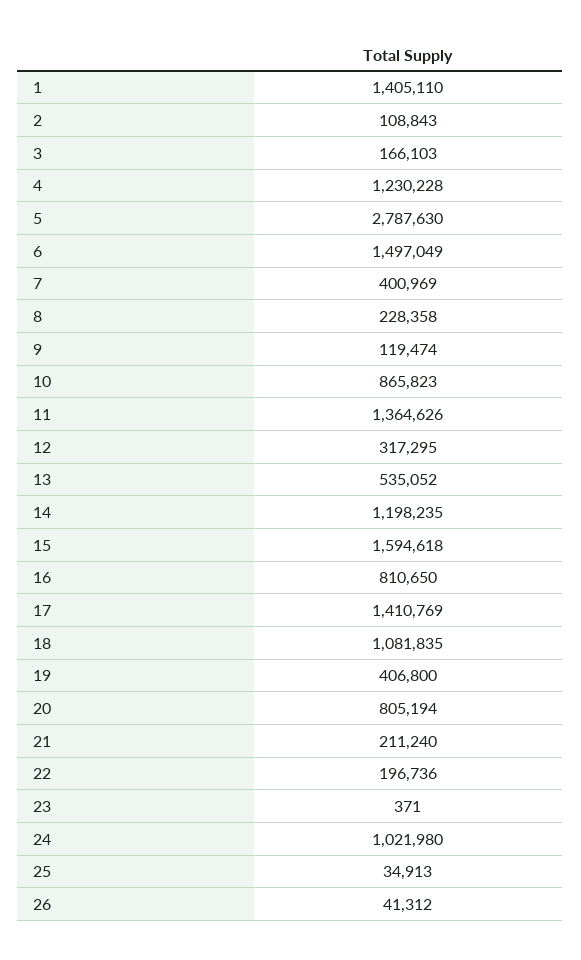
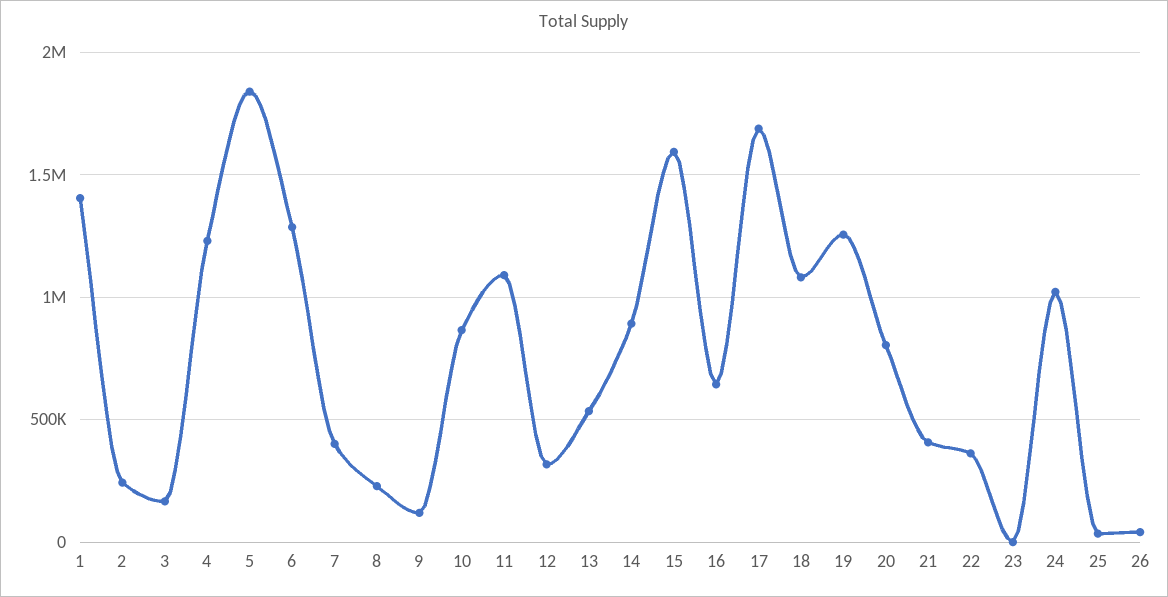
2: 108843 -> 250000
5: 2787630 -> 1850000
6: 1497049 -> 1300000
11: 1364626 -> 1100000
14: 1198235 -> 900000
16: 810650 -> 650000
17: 1410769 -> 1700000
19: 406800 -> 1250000
21: 211240 -> 400000
22: 196736 -> 350000

